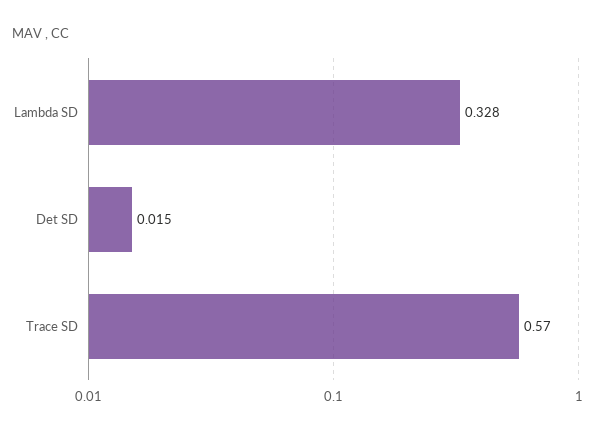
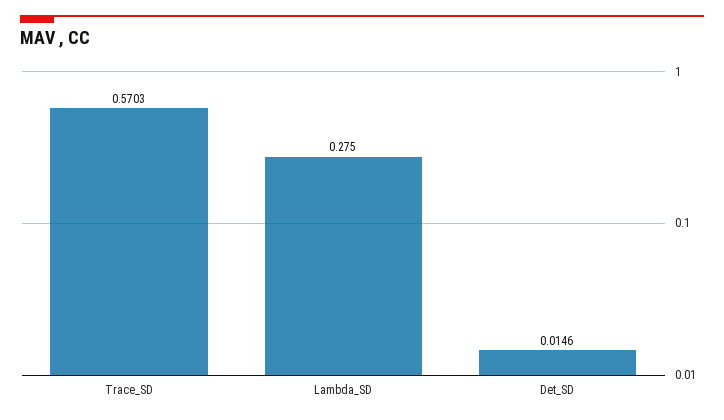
Lambda SD: 0.328 -> 0.275

